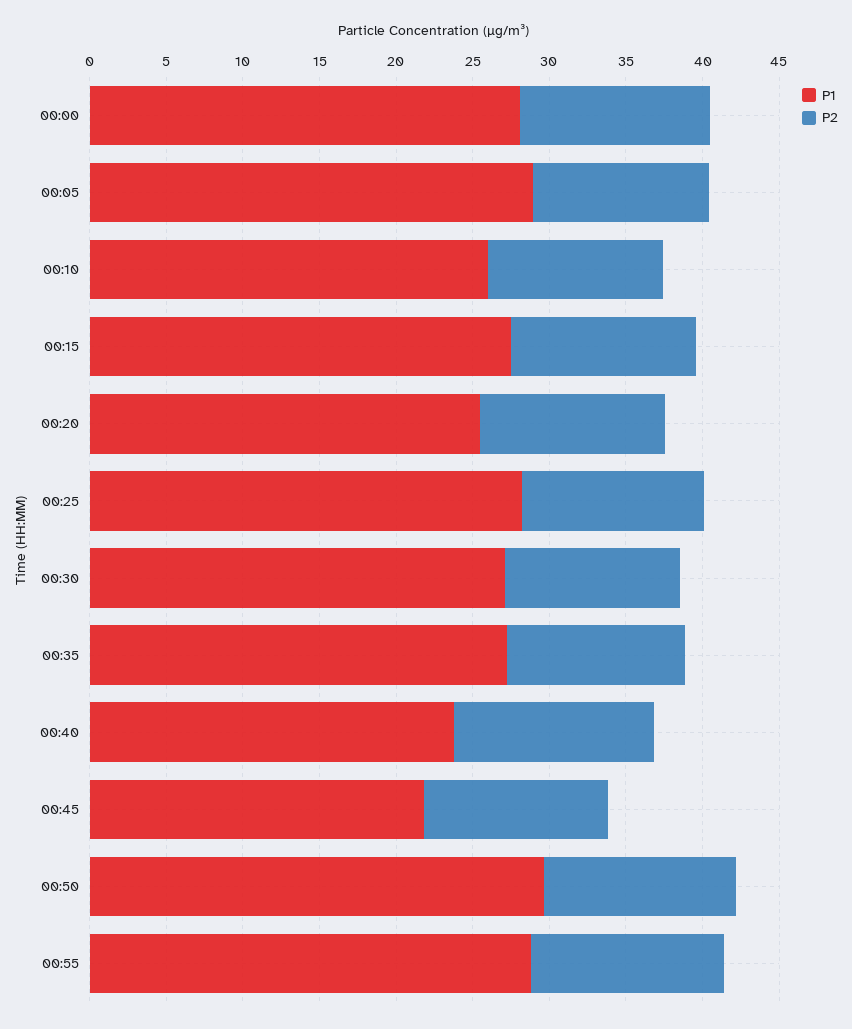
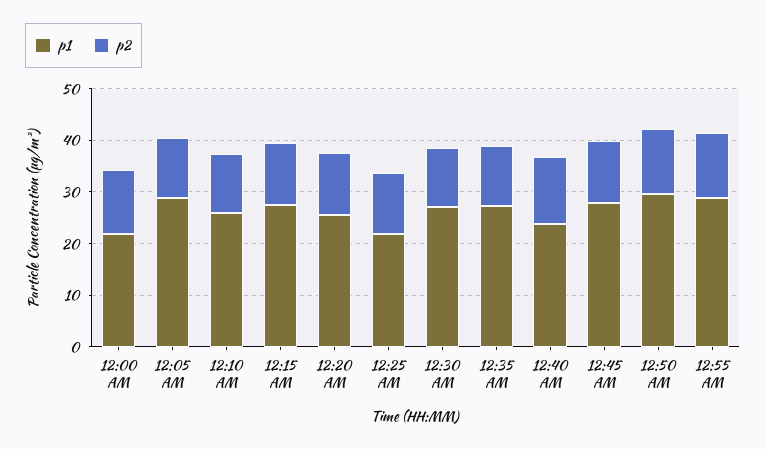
P1, 00:00: 28 -> 22
P1, 00:25: 28 -> 22
P1, 00:45: 22 -> 28

